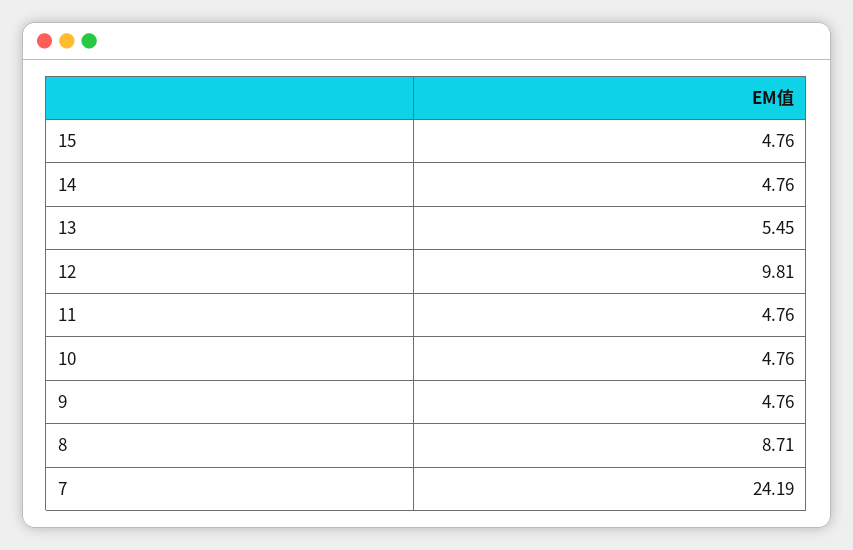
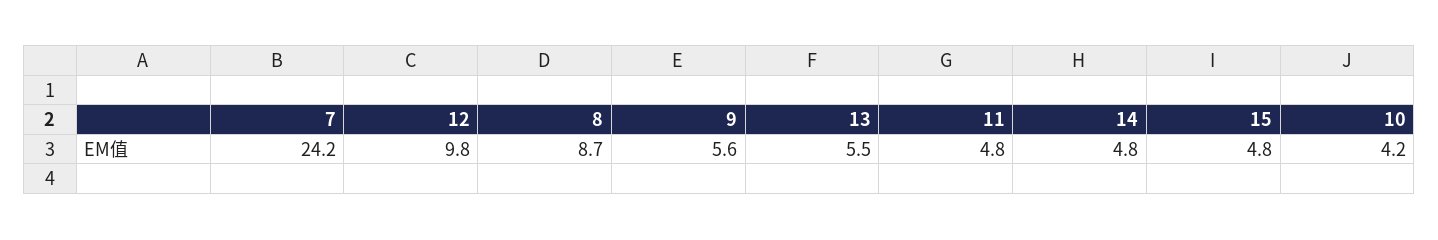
10: 4.76 -> 4.2
9: 4.76 -> 5.6

